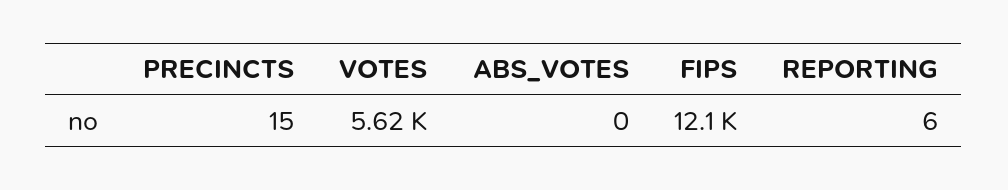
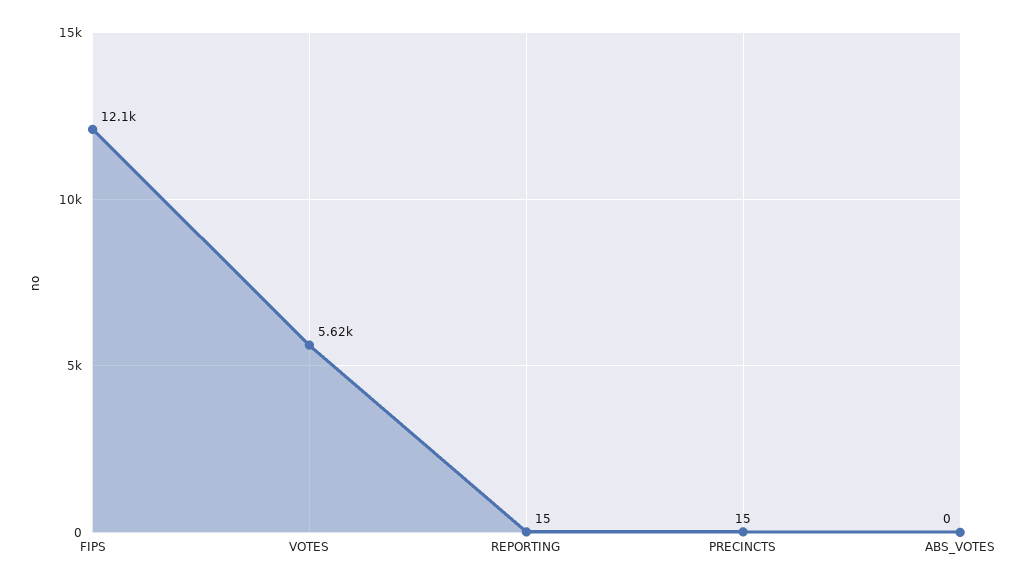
REPORTING: 6 -> 15

